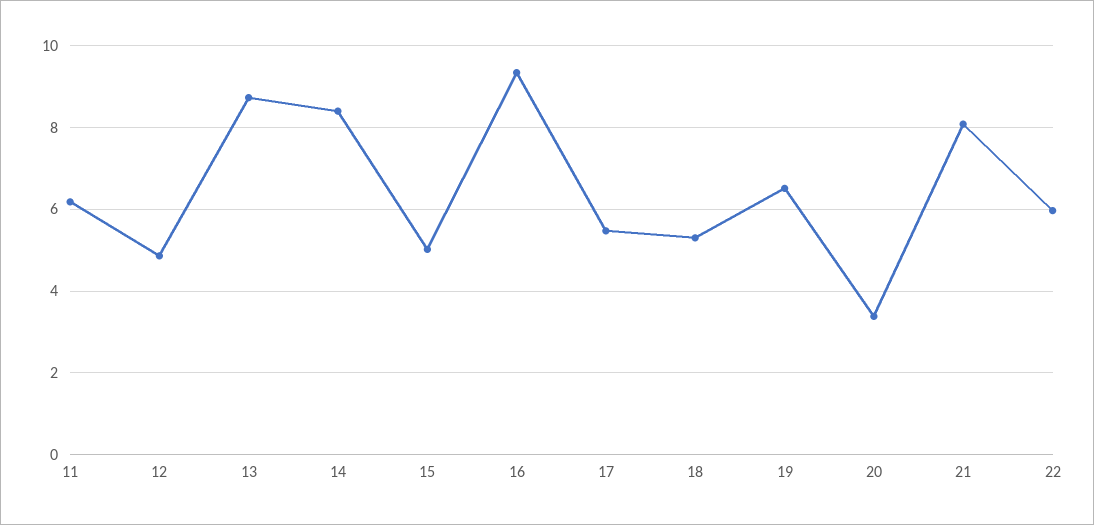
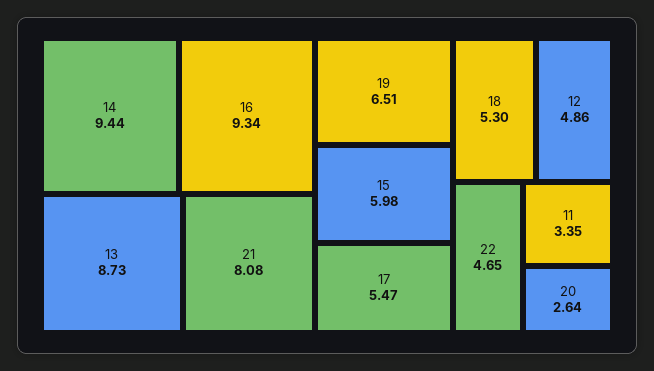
11: 6.2 -> 3.35
14: 8.4 -> 9.44
15: 5 -> 5.98
20: 3.4 -> 2.64
22: 6 -> 4.65

